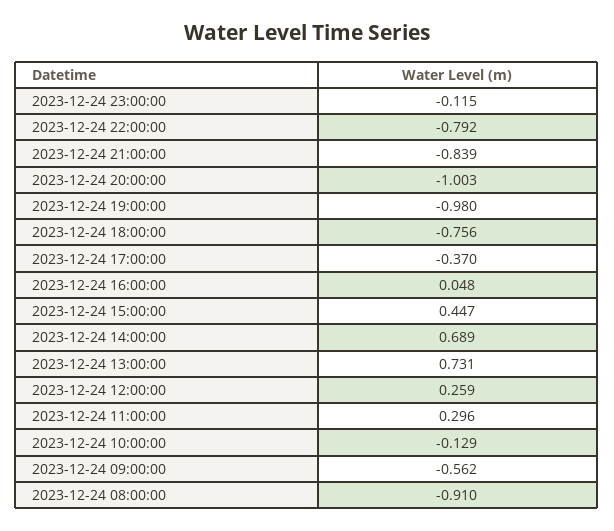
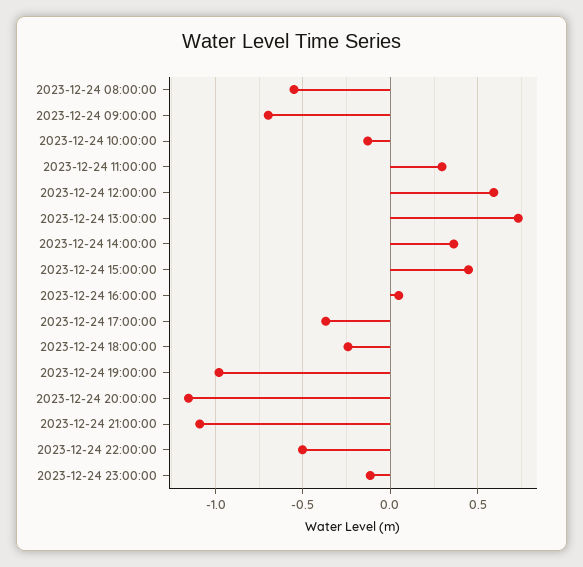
2023-12-24 22:00:00: -0.792 -> -0.5
2023-12-24 21:00:00: -0.839 -> -1.1
2023-12-24 20:00:00: -1.003 -> -1.15
2023-12-24 18:00:00: -0.756 -> -0.25
2023-12-24 14:00:00: 0.689 -> 0.35
2023-12-24 12:00:00: 0.259 -> 0.6
2023-12-24 09:00:00: -0.562 -> -0.7
2023-12-24 08:00:00: -0.91 -> -0.55

